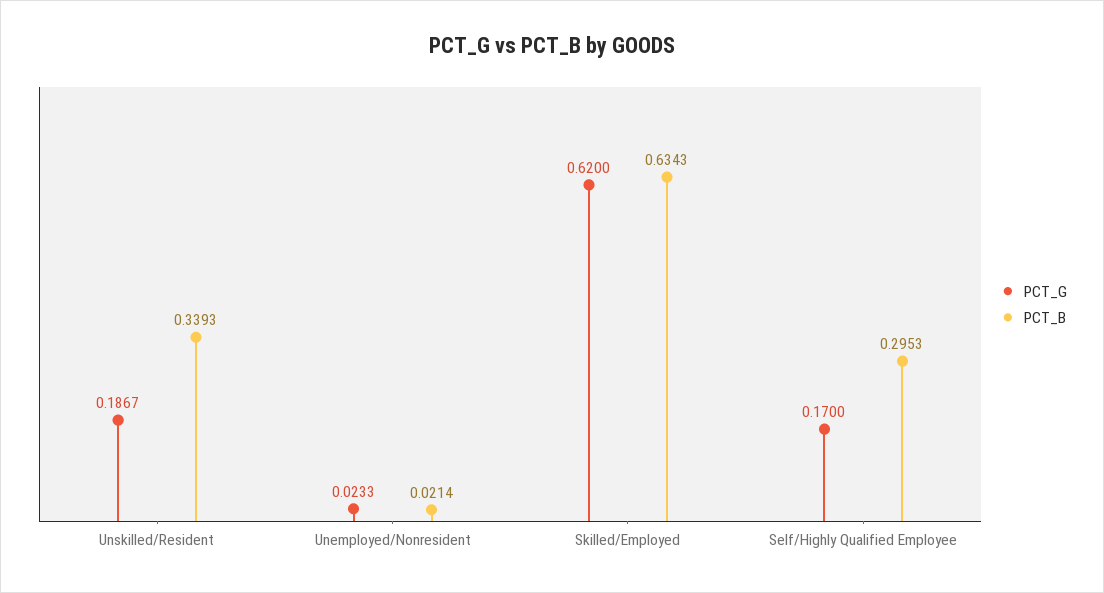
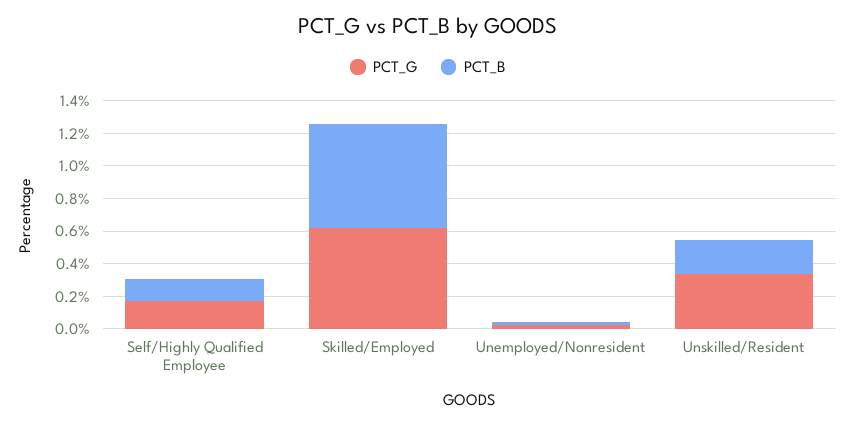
PCT_G, Unskilled/Resident: 0.1867 -> 0.35
PCT_B, Unskilled/Resident: 0.3393 -> 0.2
PCT_B, Self/Highly Qualified Employee: 0.2953 -> 0.15

